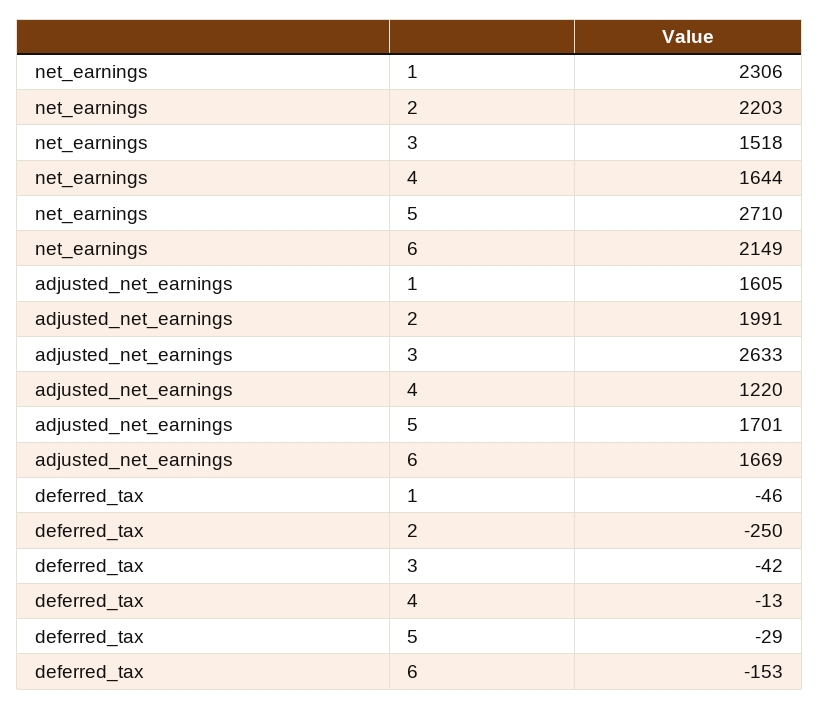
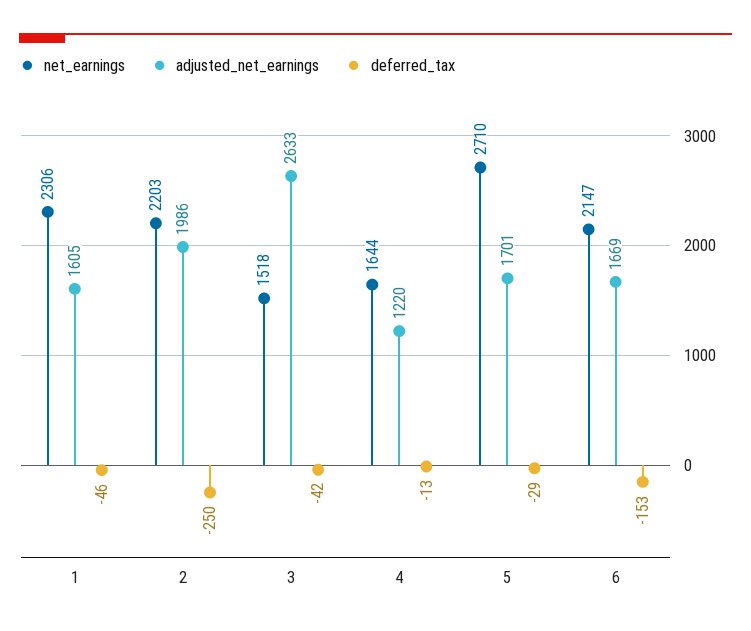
net_earnings, 6: 2149 -> 2147
adjusted_net_earnings, 2: 1991 -> 1986

